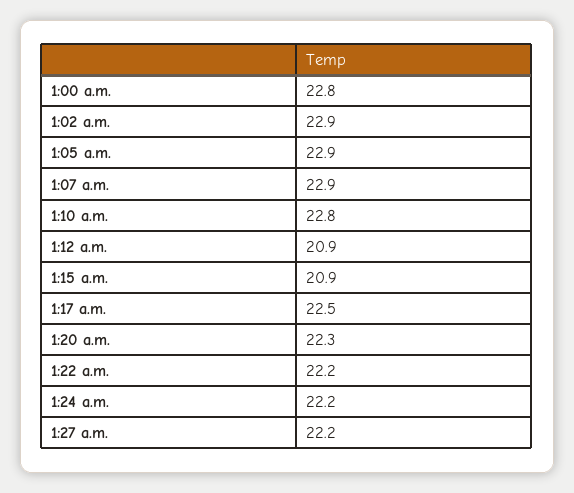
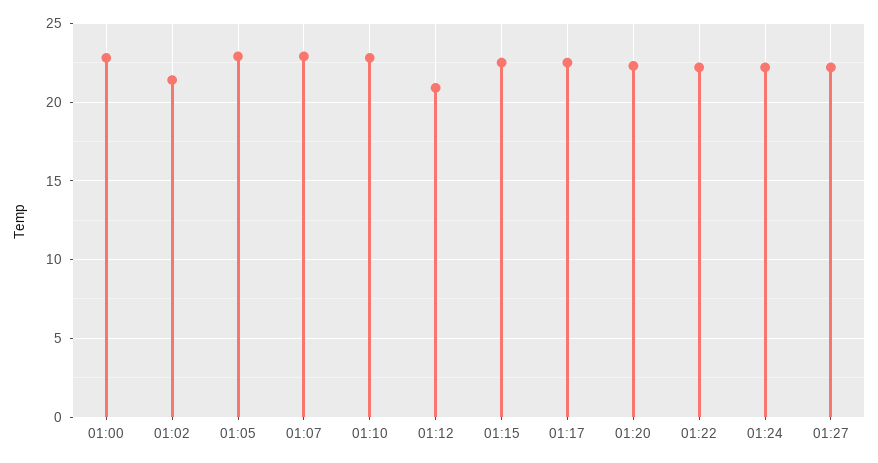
1:02 a.m.: 22.9 -> 21.5
1:15 a.m.: 20.9 -> 22.5

